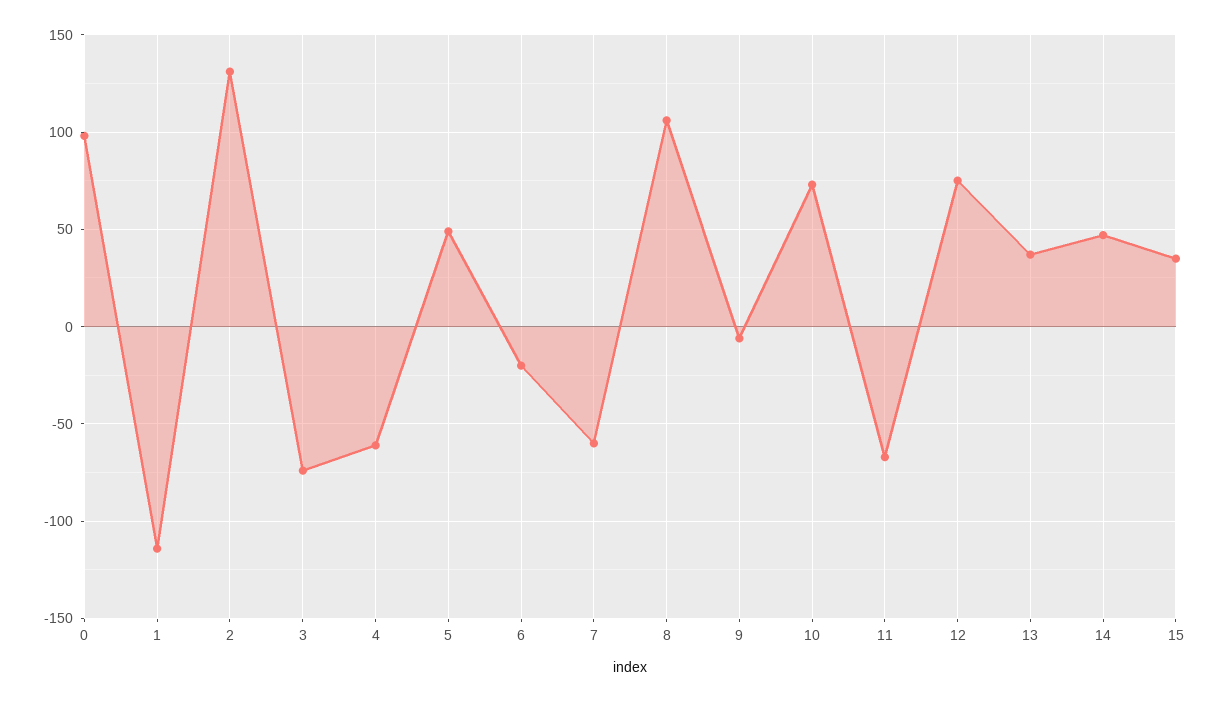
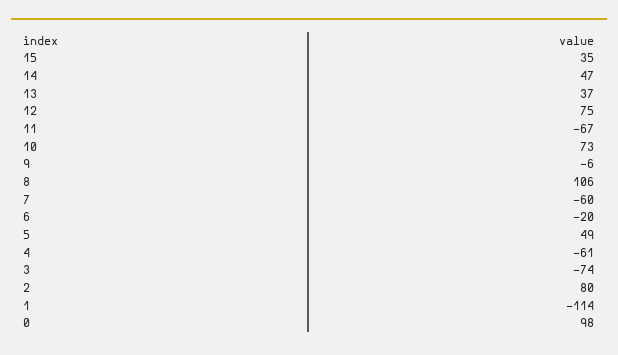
2: 130 -> 80

